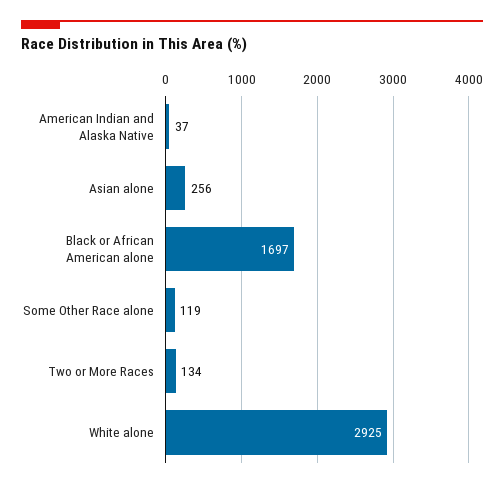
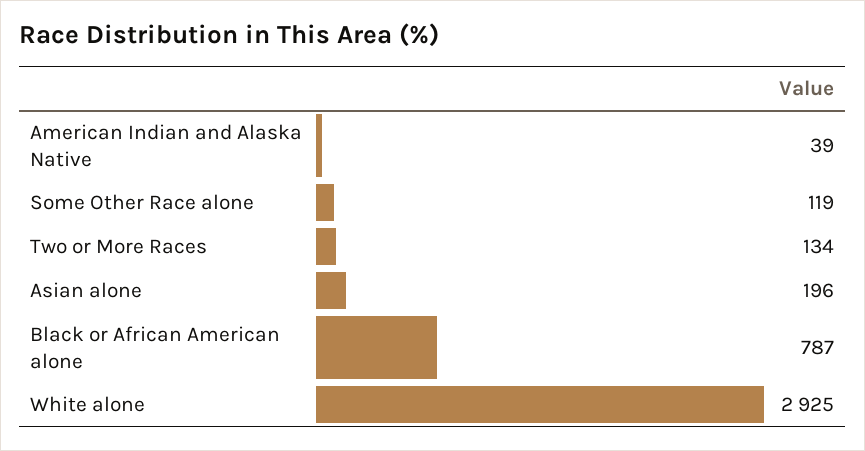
American Indian and Alaska Native: 37 -> 39
Asian alone: 256 -> 196
Black or African American alone: 1697 -> 787

